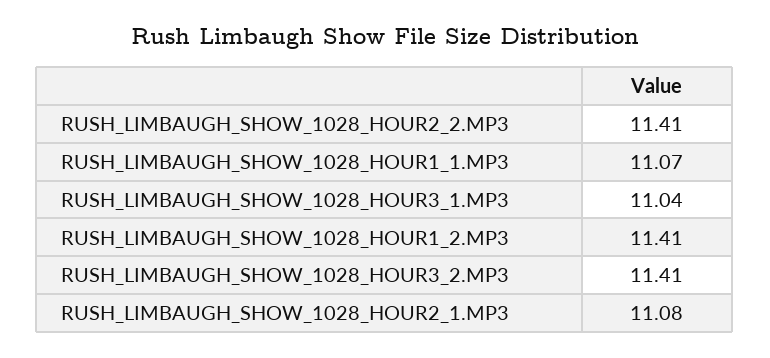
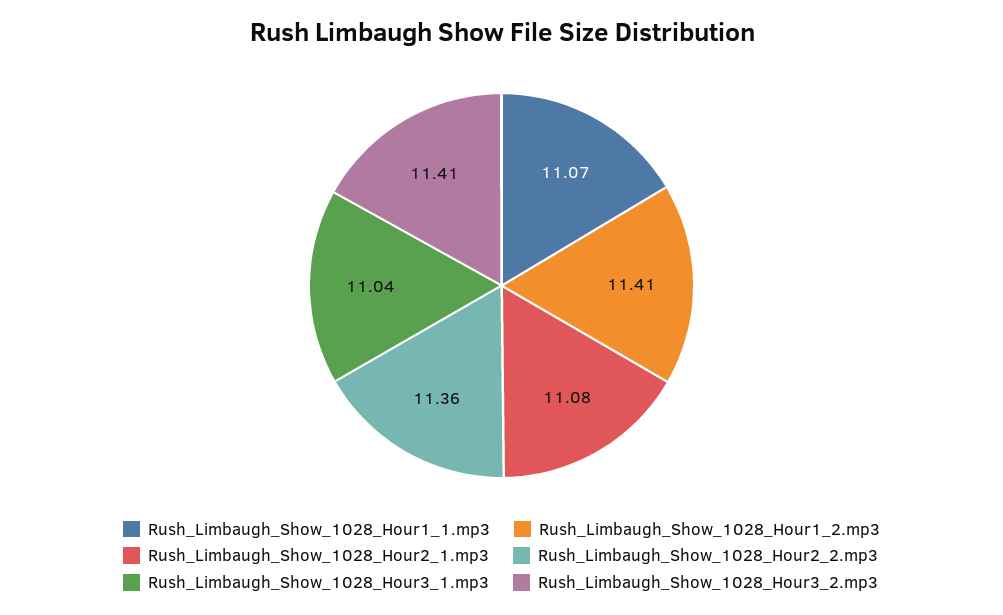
RUSH_LIMBAUGH_SHOW_1028_HOUR2_2.MP3: 11.41 -> 11.36

